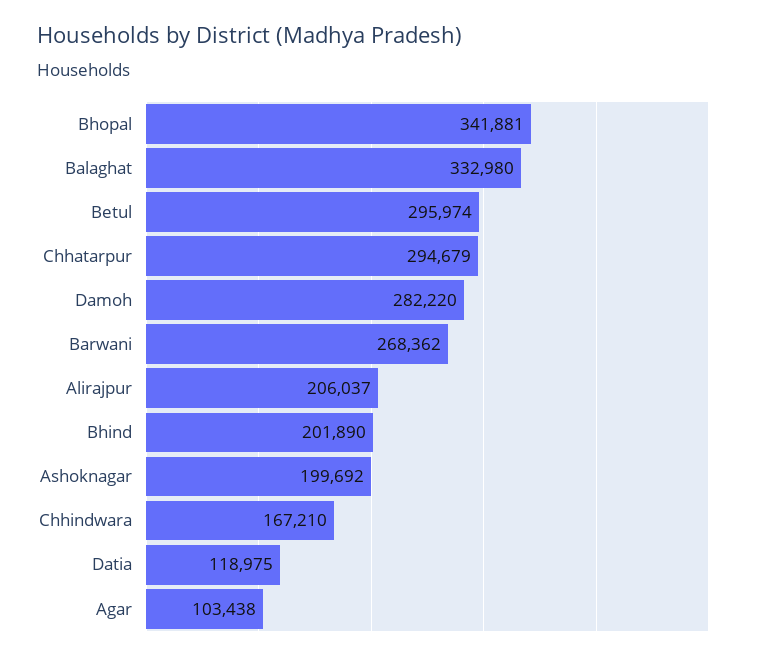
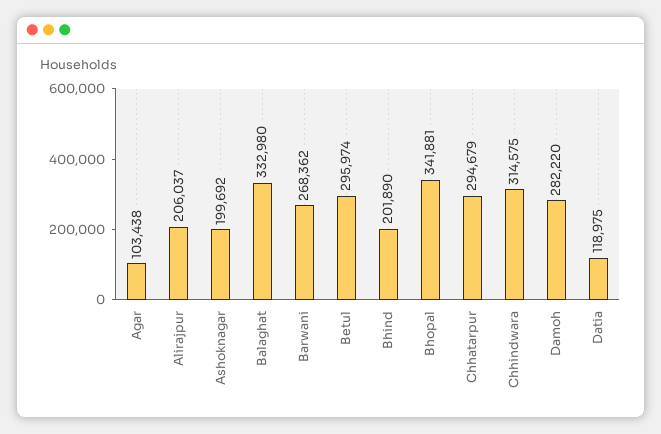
Chhindwara: 167210 -> 314575

